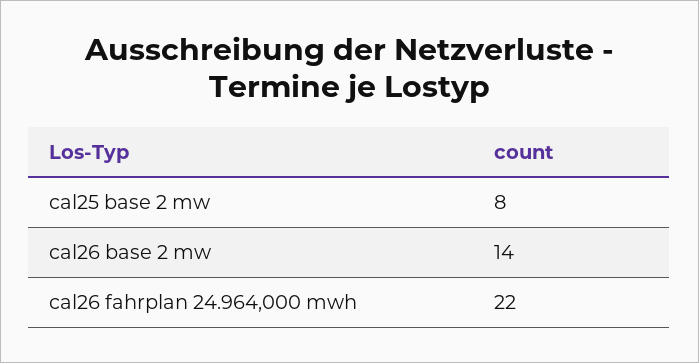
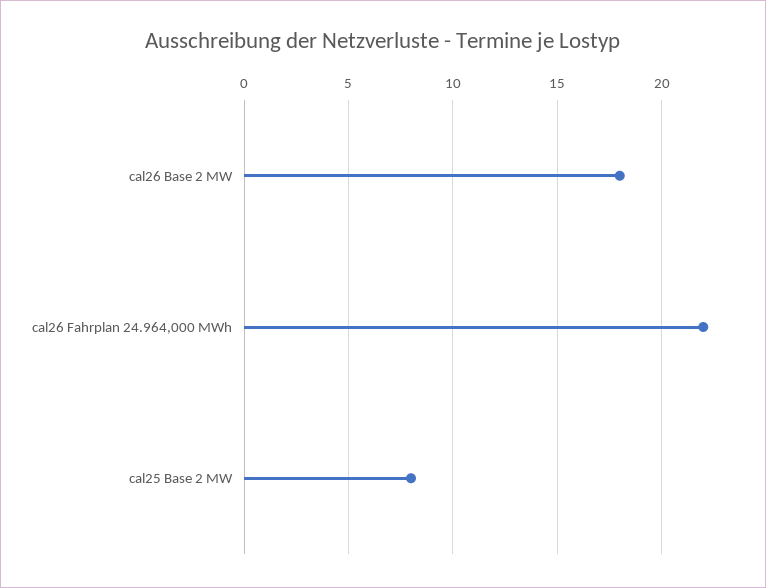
cal26 base 2 mw: 14 -> 18

